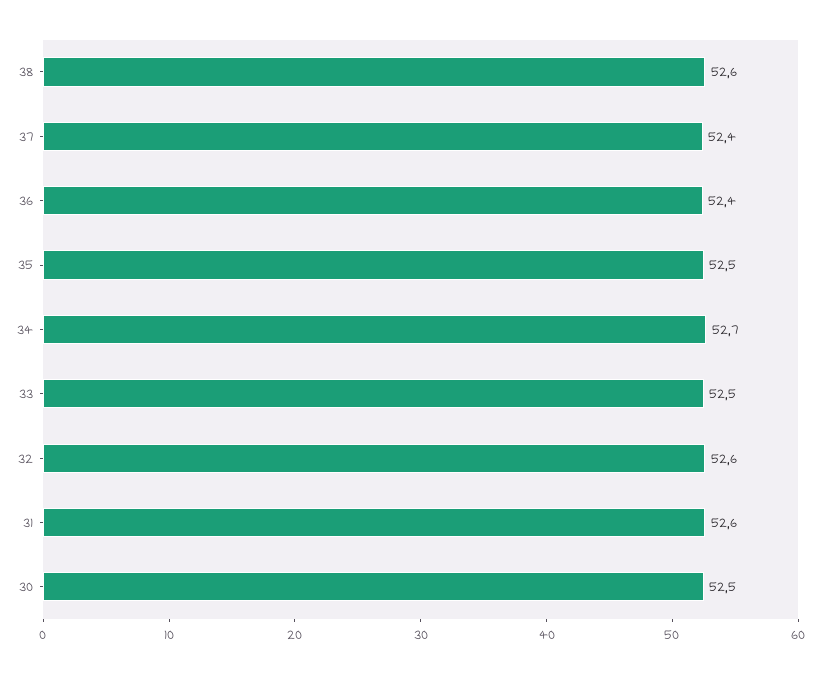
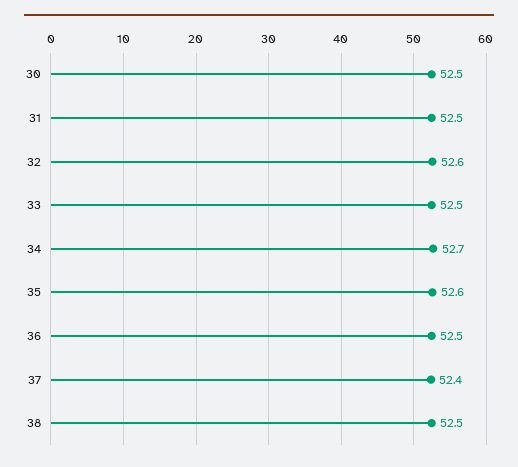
38: 52.6 -> 52.5
36: 52.4 -> 52.5
35: 52.5 -> 52.6
31: 52.6 -> 52.5

